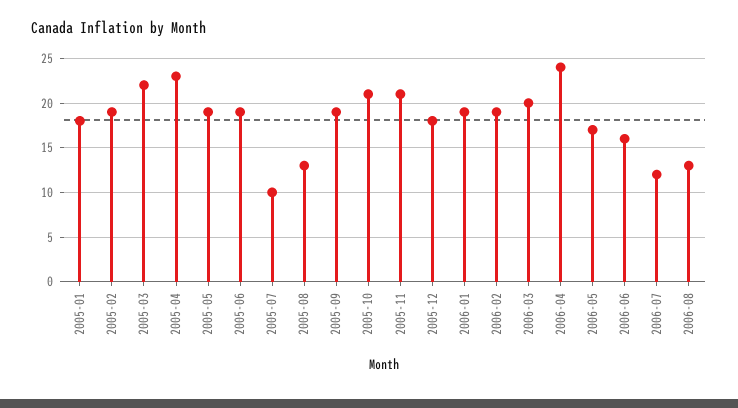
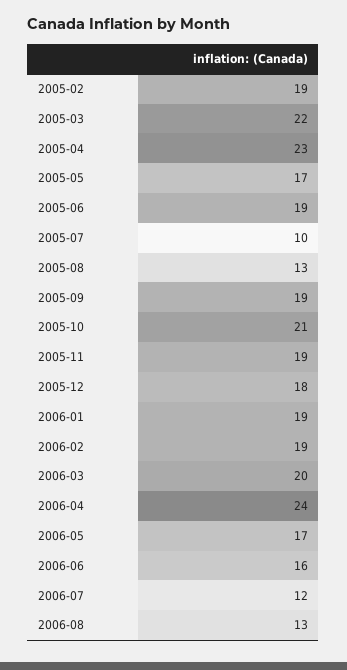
2005-01: 18 -> none
2005-05: 19 -> 17
2005-11: 21 -> 19

